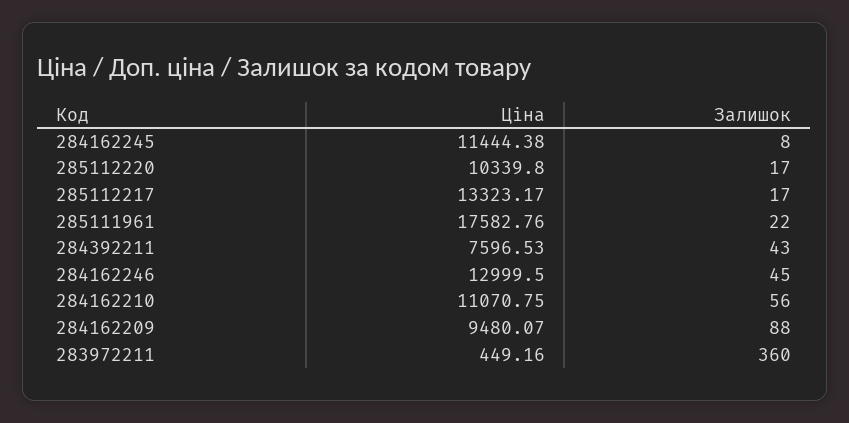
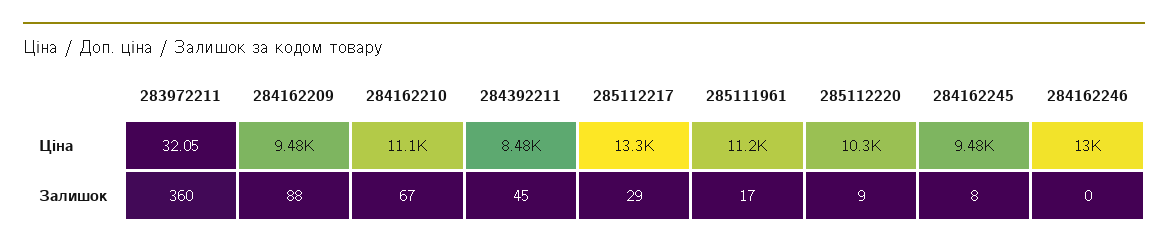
Ціна, 284162245: 11444.38 -> 9480
Залишок, 285112220: 17 -> 9
Залишок, 285112217: 17 -> 29
Ціна, 285111961: 17582.76 -> 11200
Залишок, 285111961: 22 -> 17
Ціна, 284392211: 7596.53 -> 8480
Залишок, 284392211: 43 -> 45
Залишок, 284162246: 45 -> 0
Залишок, 284162210: 56 -> 67
Ціна, 283972211: 449.16 -> 32.05

